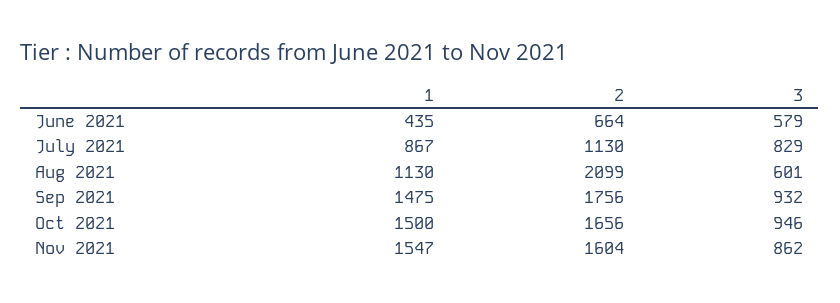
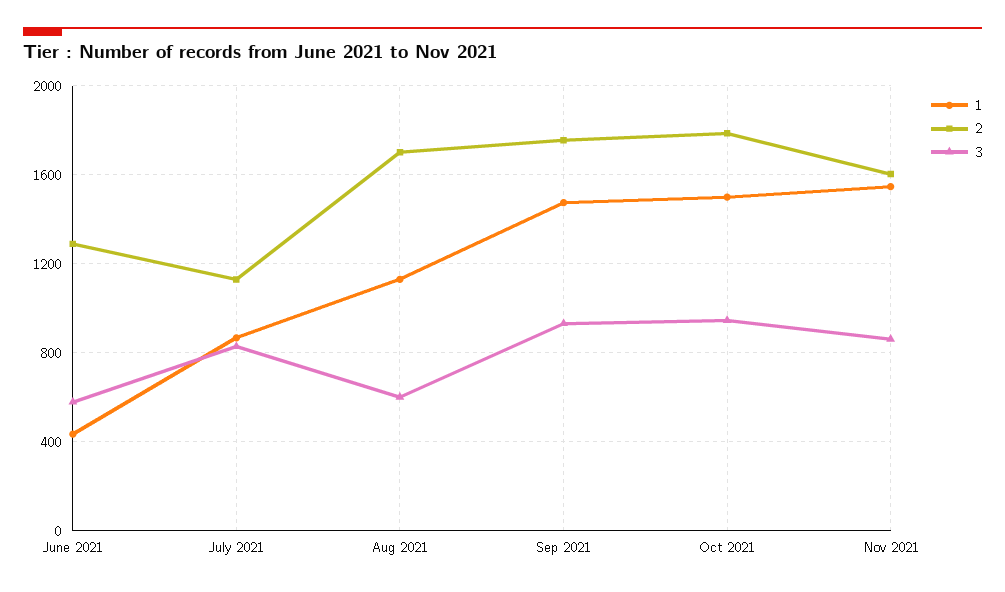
2, June 2021: 664 -> 1300
2, Aug 2021: 2099 -> 1700
2, Oct 2021: 1656 -> 1800

